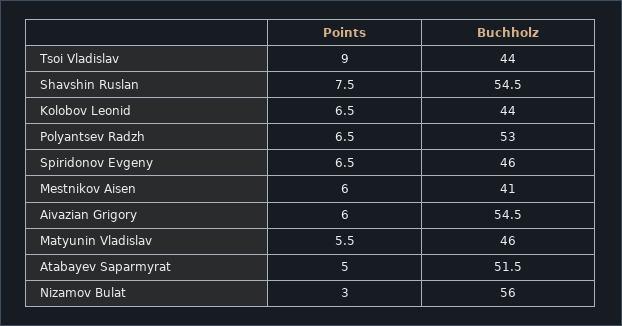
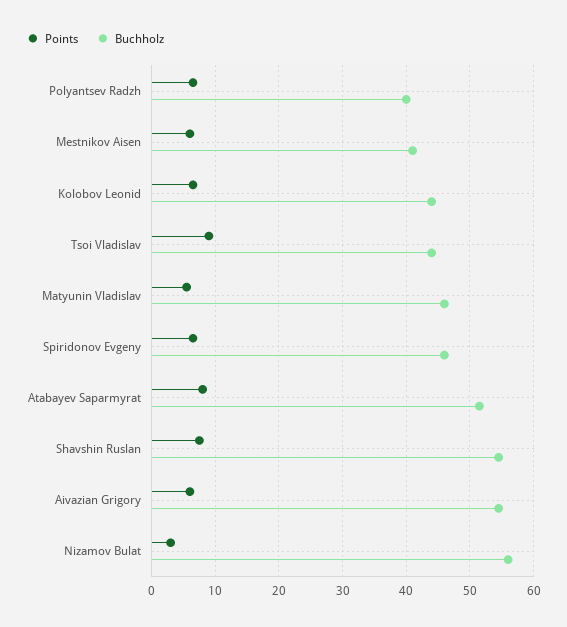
Buchholz, Polyantsev Radzh: 53 -> 40
Points, Atabayev Saparmyrat: 5 -> 8

